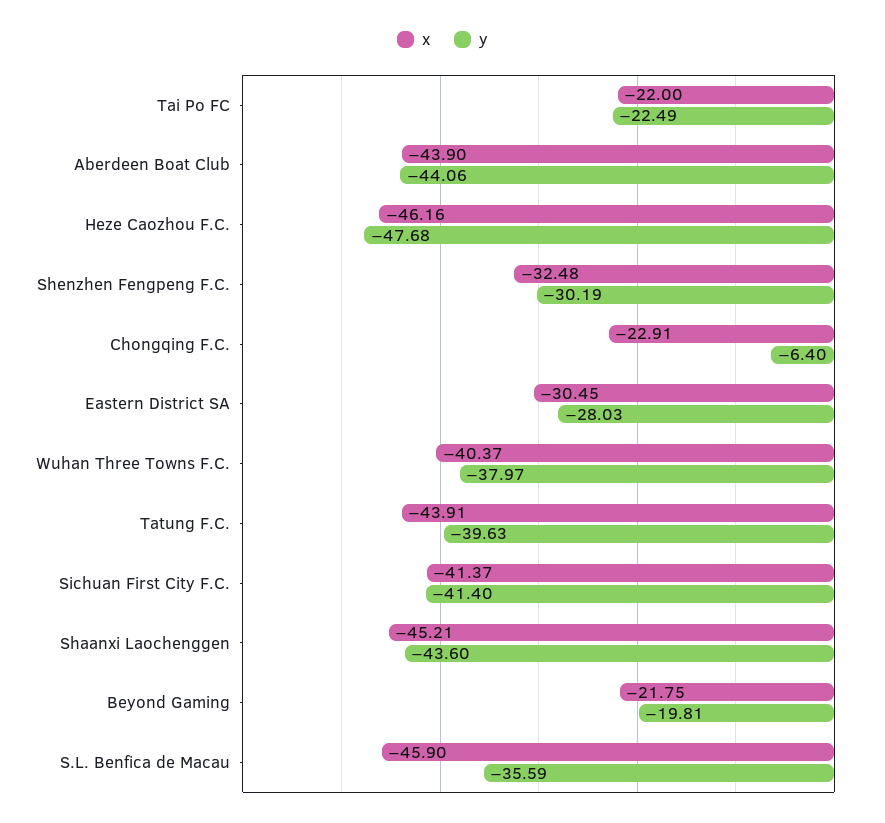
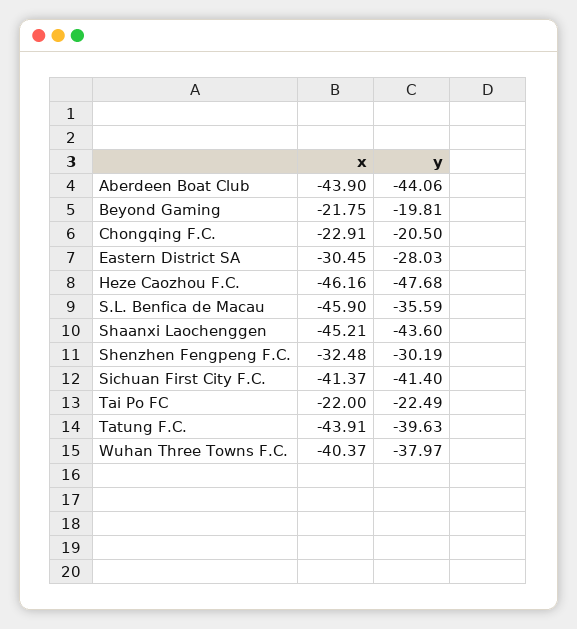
y, Chongqing F.C.: -6.4 -> -20.5

